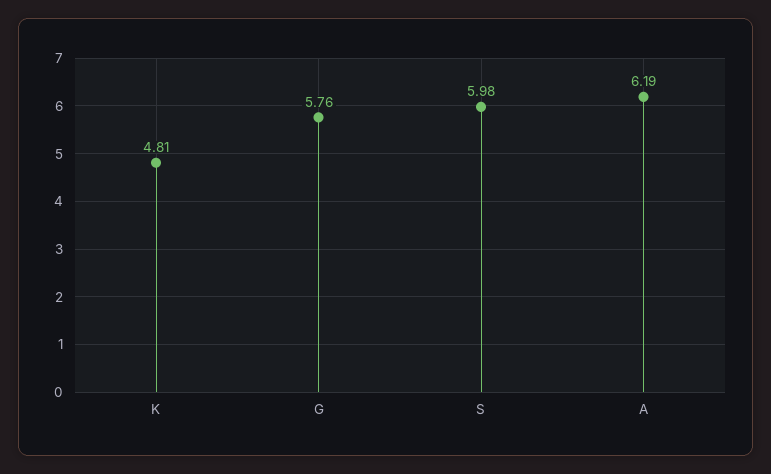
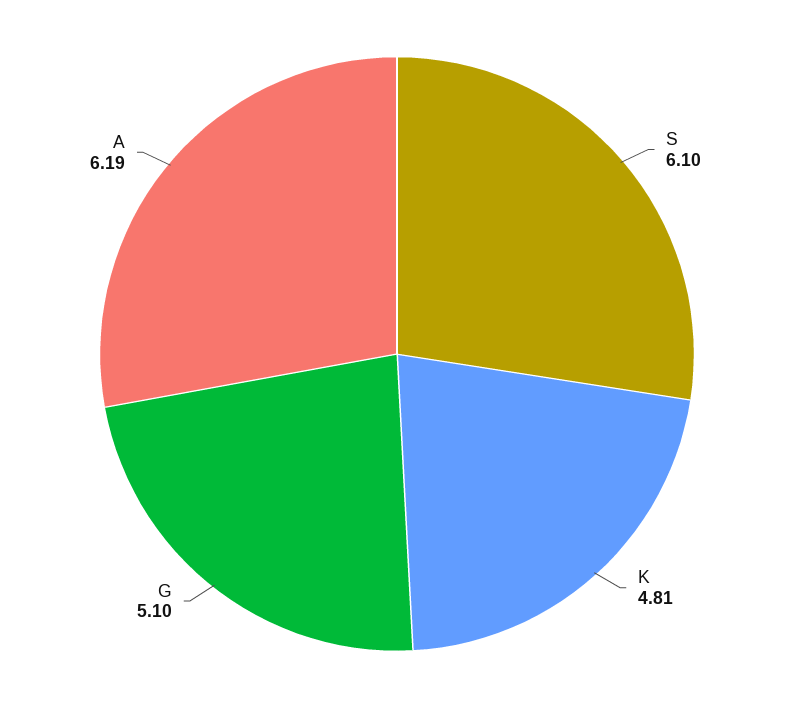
G: 5.76 -> 5.1
S: 5.98 -> 6.1

